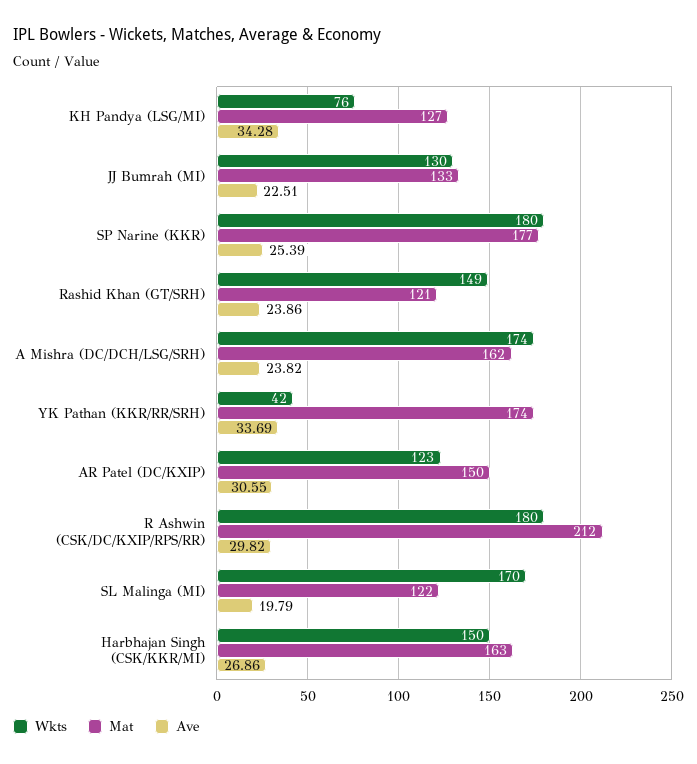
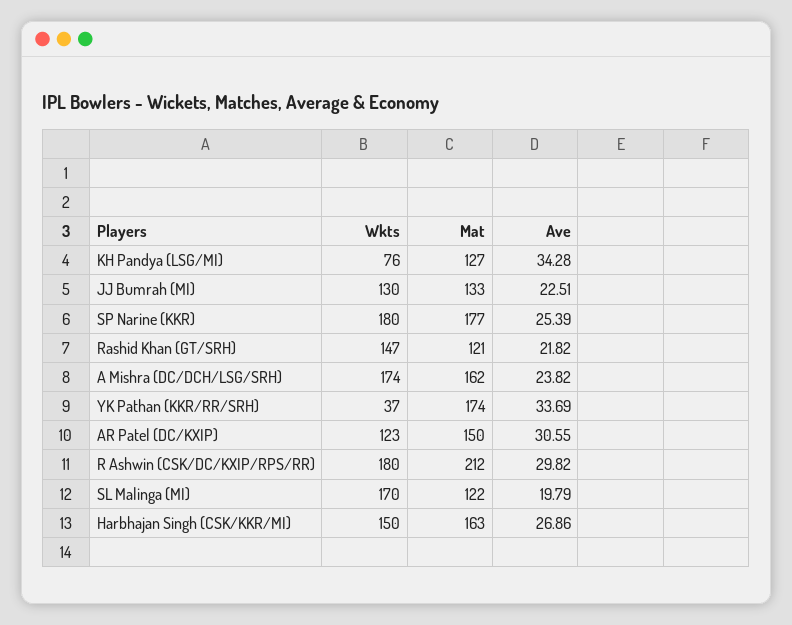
Wkts, Rashid Khan (GT/SRH): 149 -> 147
Ave, Rashid Khan (GT/SRH): 23.86 -> 21.82
Wkts, YK Pathan (KKR/RR/SRH): 42 -> 37

